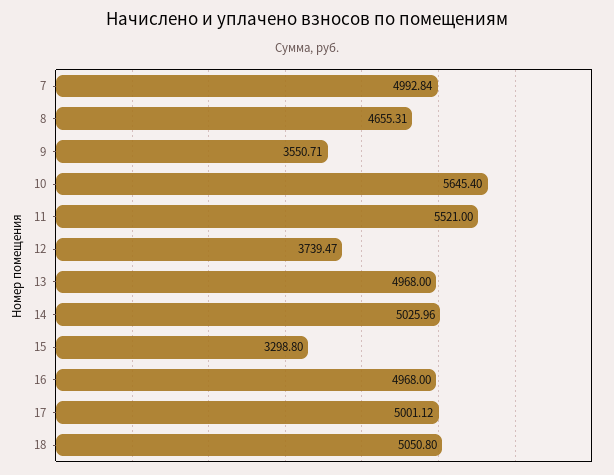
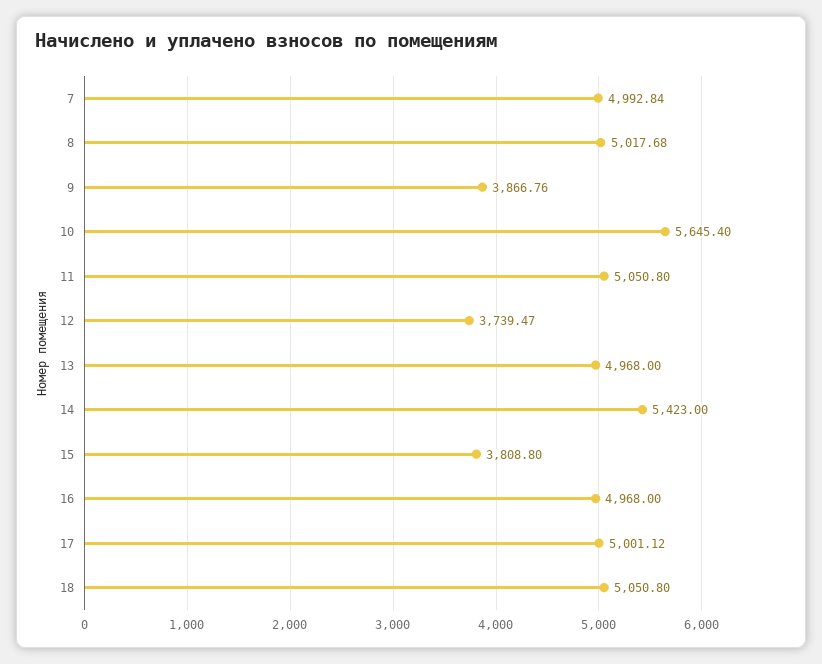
8: 4655.31 -> 5017.68
9: 3550.71 -> 3866.76
11: 5521 -> 5050.8
14: 5025.96 -> 5423
15: 3298.8 -> 3808.8

